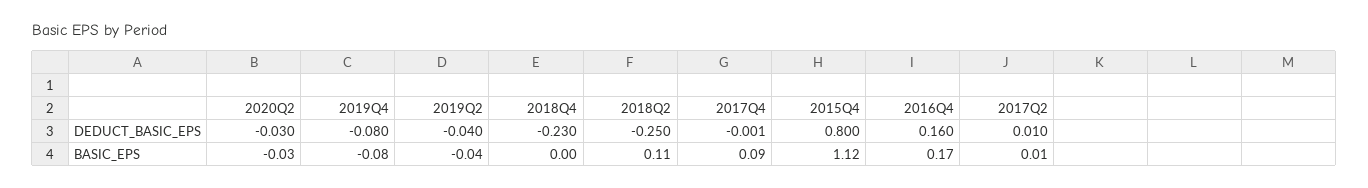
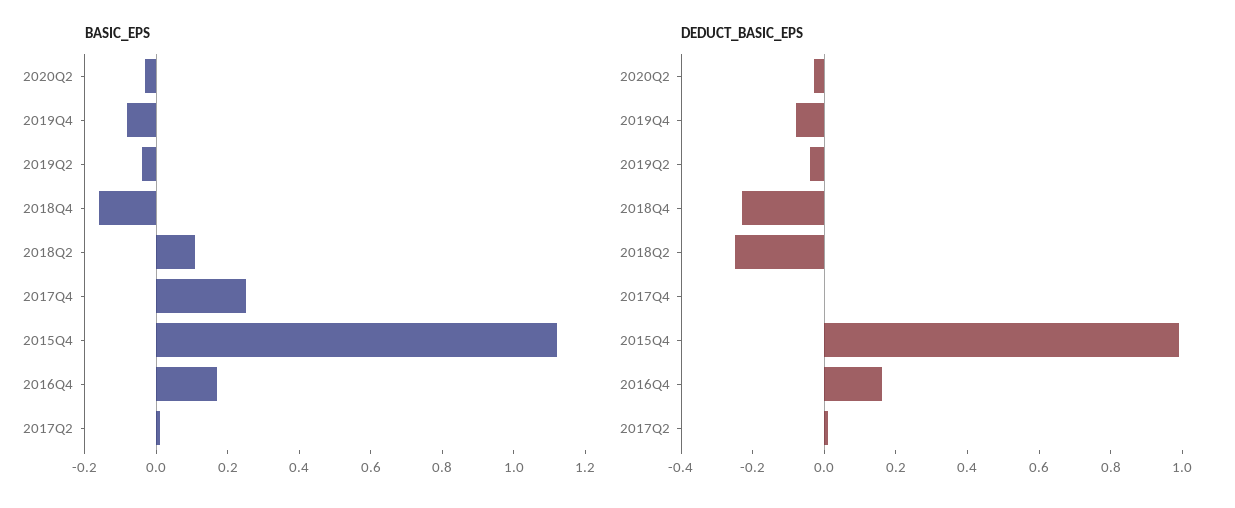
DEDUCT_BASIC_EPS, 2015Q4: 0.8 -> 1
BASIC_EPS, 2018Q4: 0 -> -0.15
BASIC_EPS, 2017Q4: 0.09 -> 0.25

